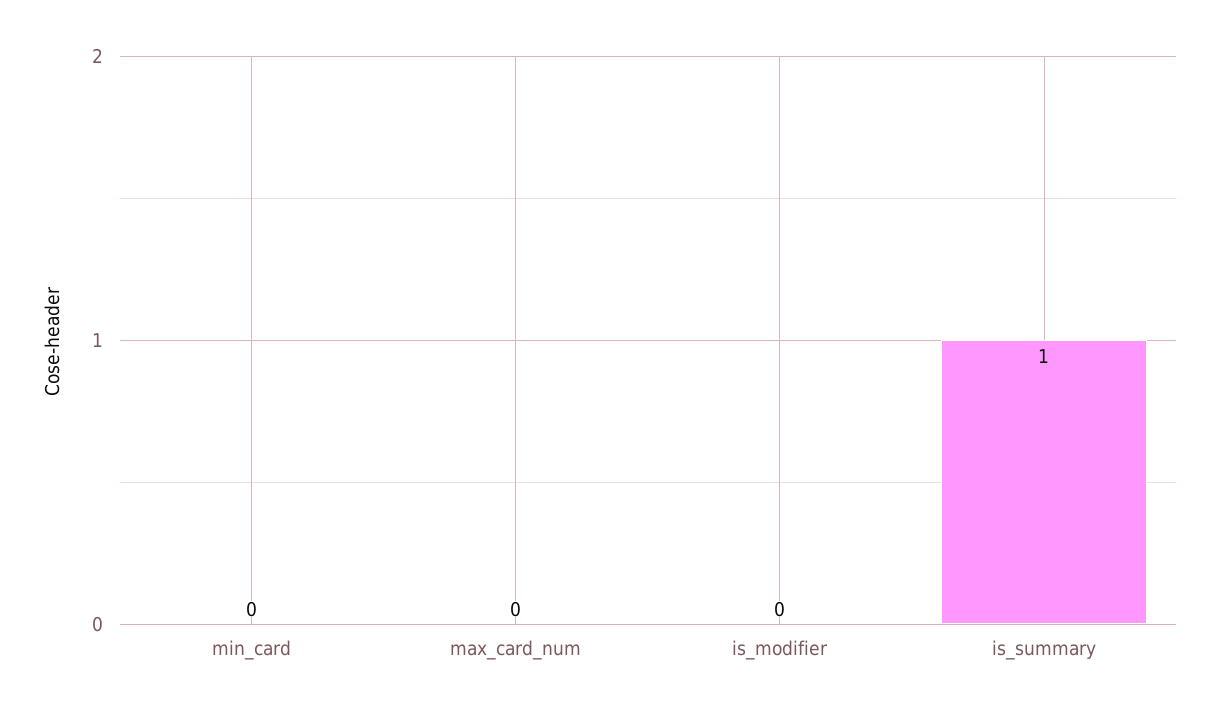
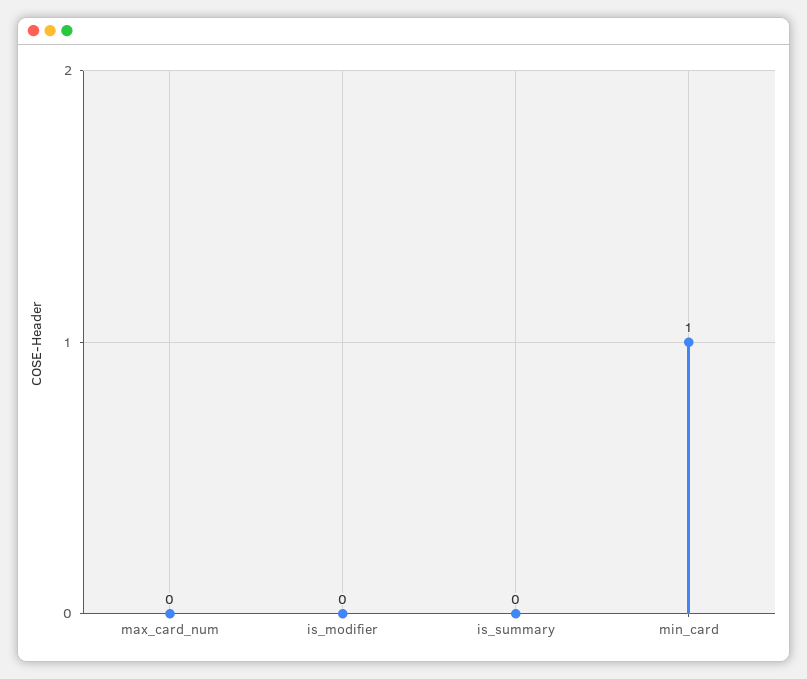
min_card: 0 -> 1
is_summary: 1 -> 0

